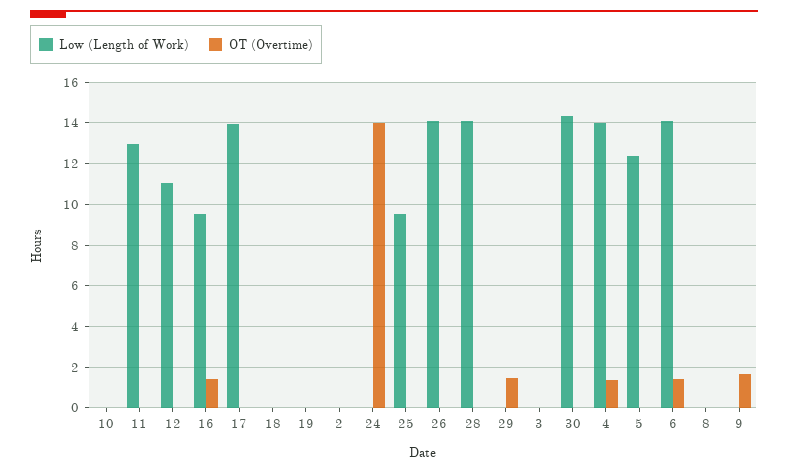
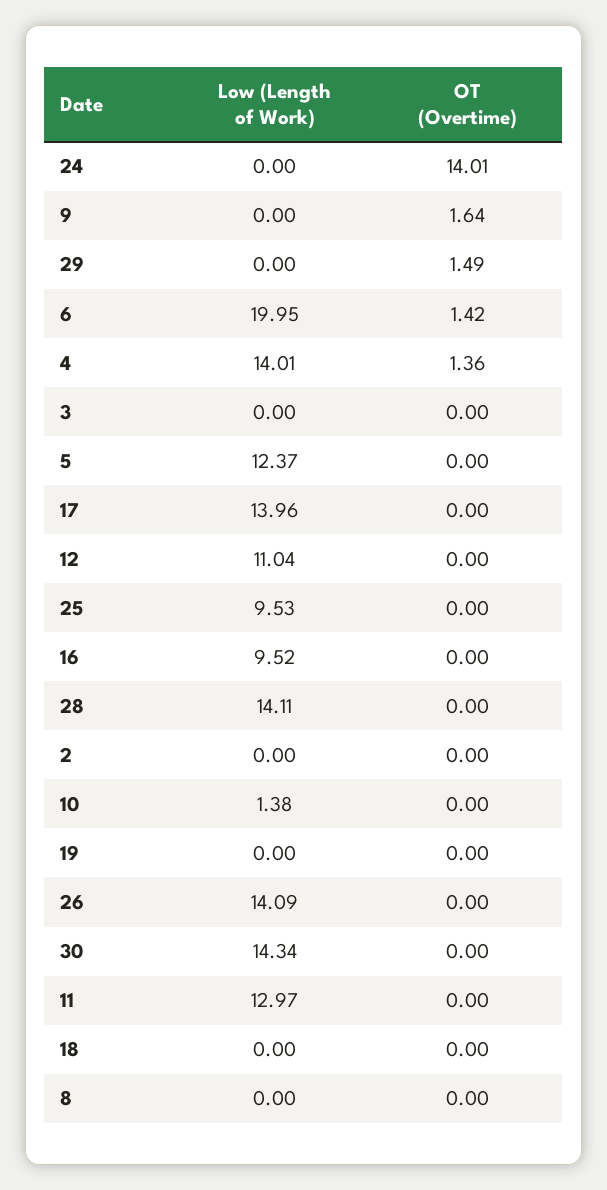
Low (Length of Work), 10: 0 -> 1.38
OT (Overtime), 16: 1.5 -> 0
Low (Length of Work), 6: 14 -> 19.95

